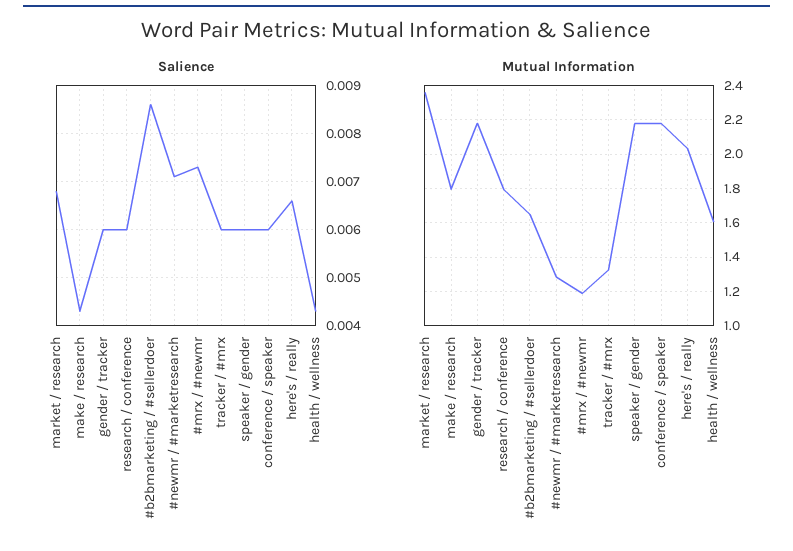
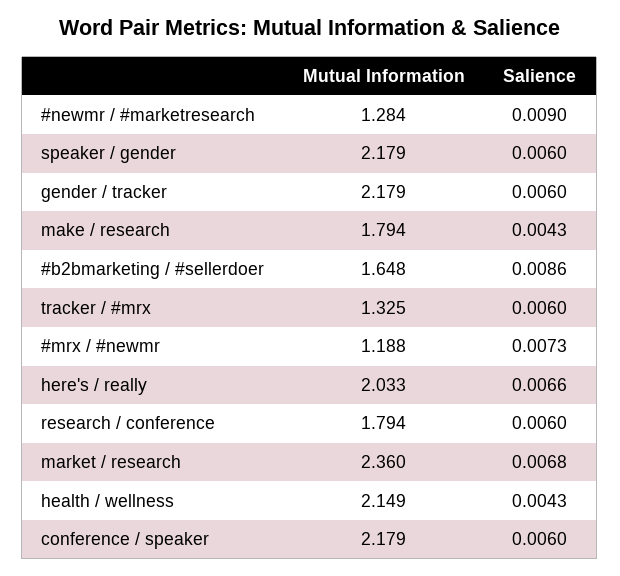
Salience, #newmr / #marketresearch: 0.007 -> 0.009
Mutual Information, health / wellness: 1.6 -> 2.149

